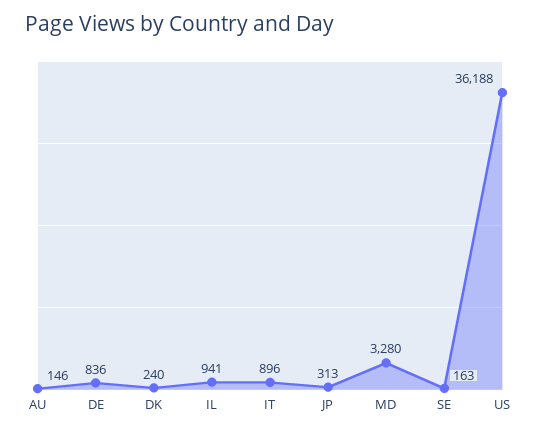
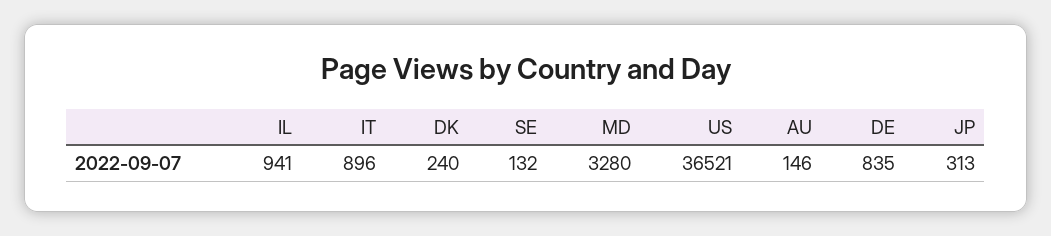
DE: 836 -> 835
SE: 163 -> 132
US: 36188 -> 36521

